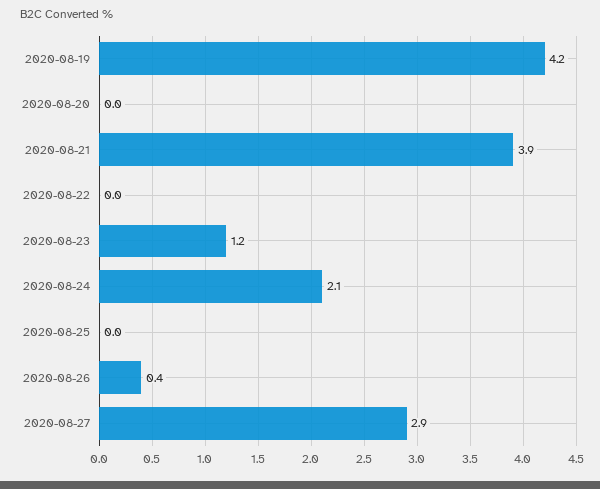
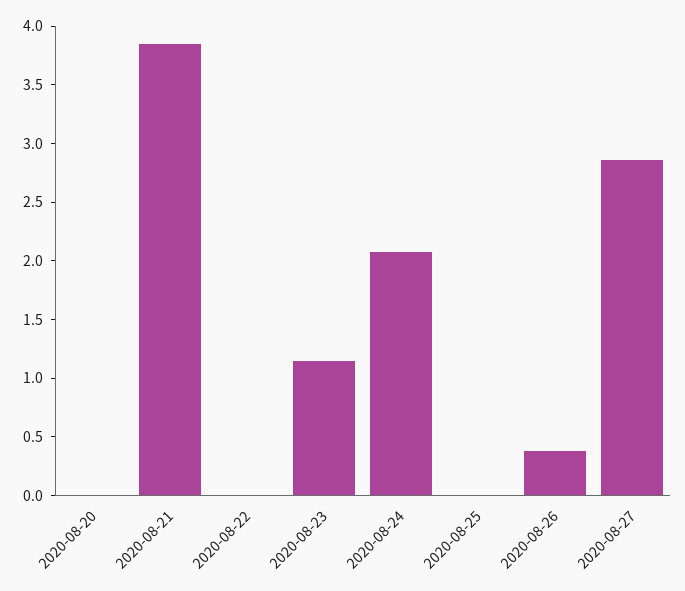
2020-08-19: 4.2 -> none

